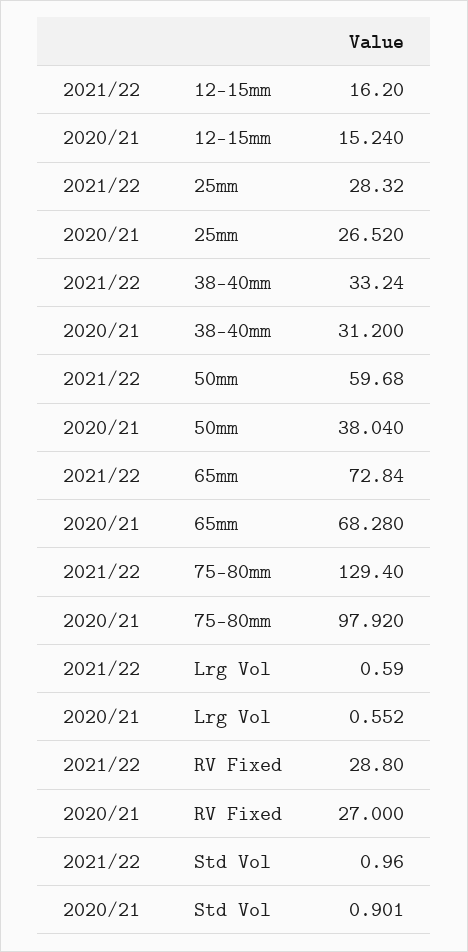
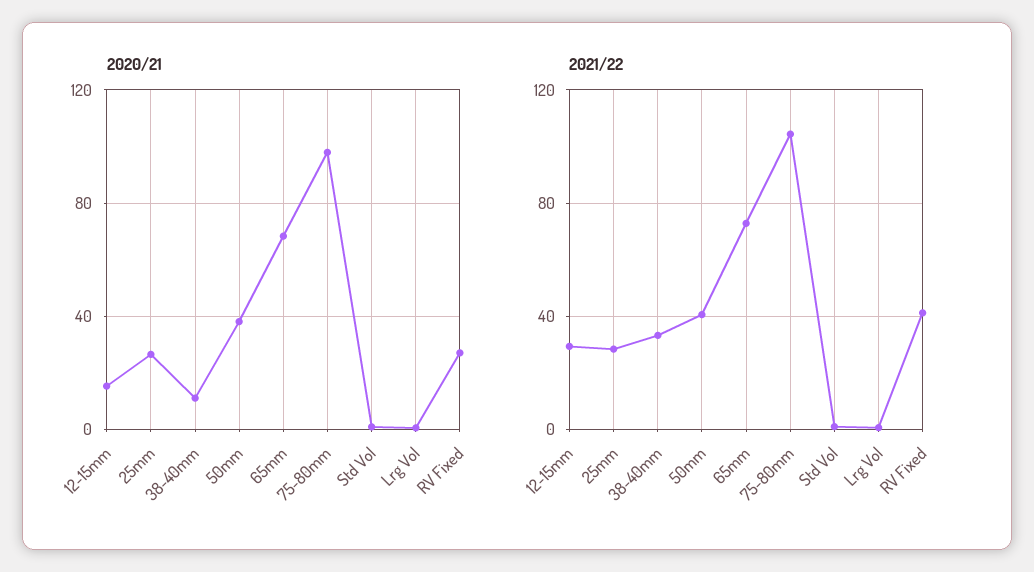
2021/22, 12-15mm: 16.2 -> 30
2020/21, 38-40mm: 31.2 -> 10
2021/22, 50mm: 59.68 -> 40
2021/22, 75-80mm: 129.4 -> 105
2021/22, RV Fixed: 28.8 -> 40

